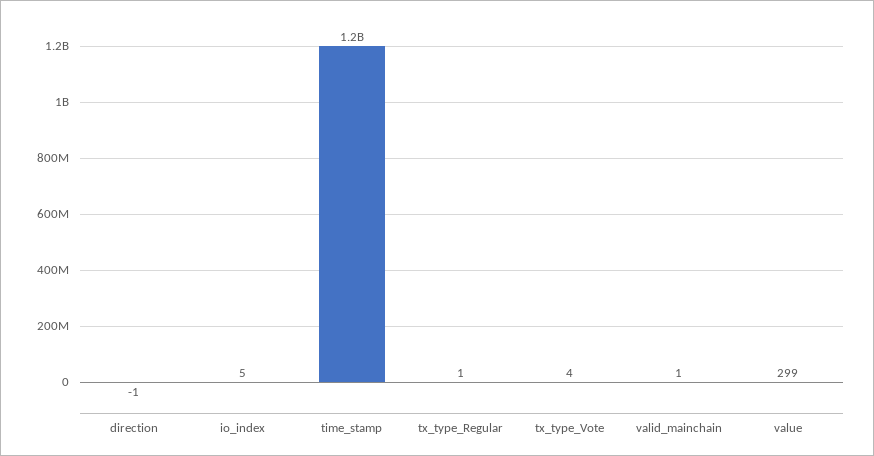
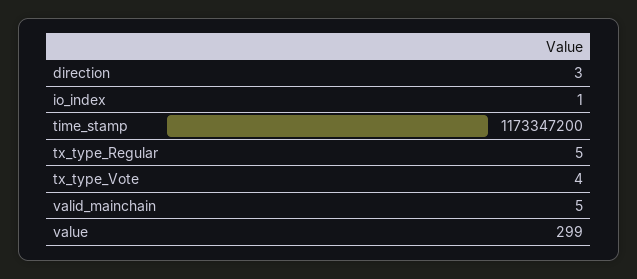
direction: -1 -> 3
io_index: 5 -> 1
tx_type_Regular: 1 -> 5
valid_mainchain: 1 -> 5

